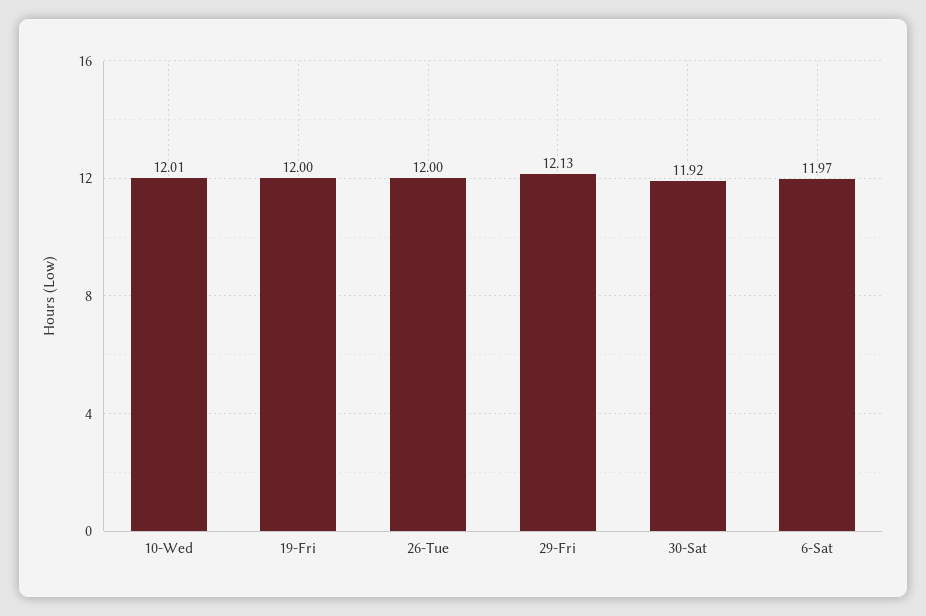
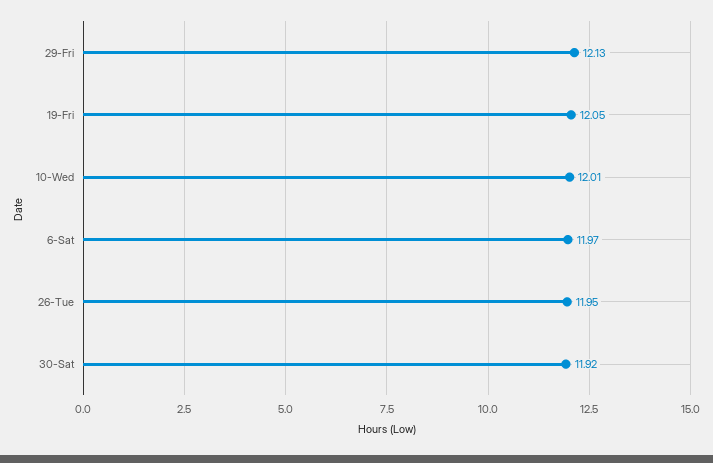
19-Fri: 12 -> 12.05
26-Tue: 12 -> 11.95

